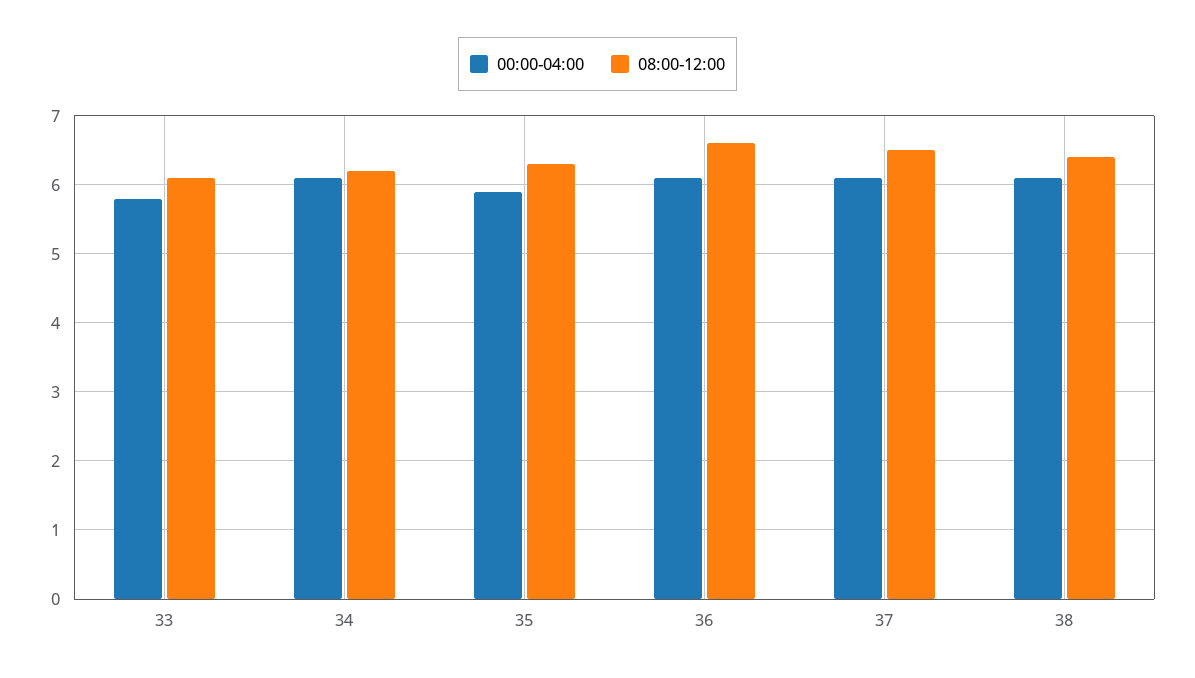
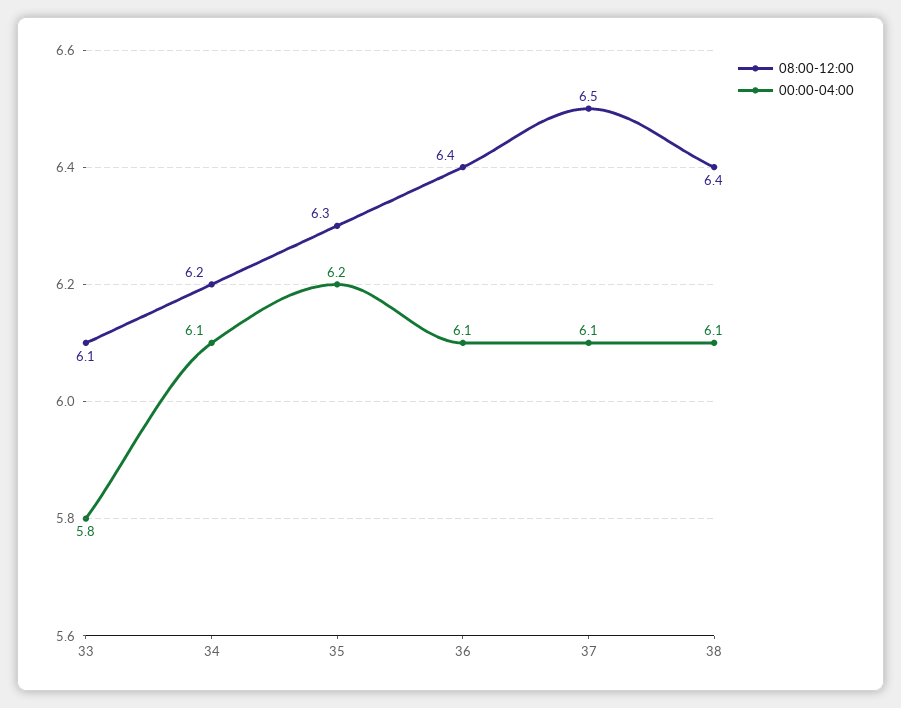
00:00-04:00, 35: 5.9 -> 6.2
08:00-12:00, 36: 6.6 -> 6.4

